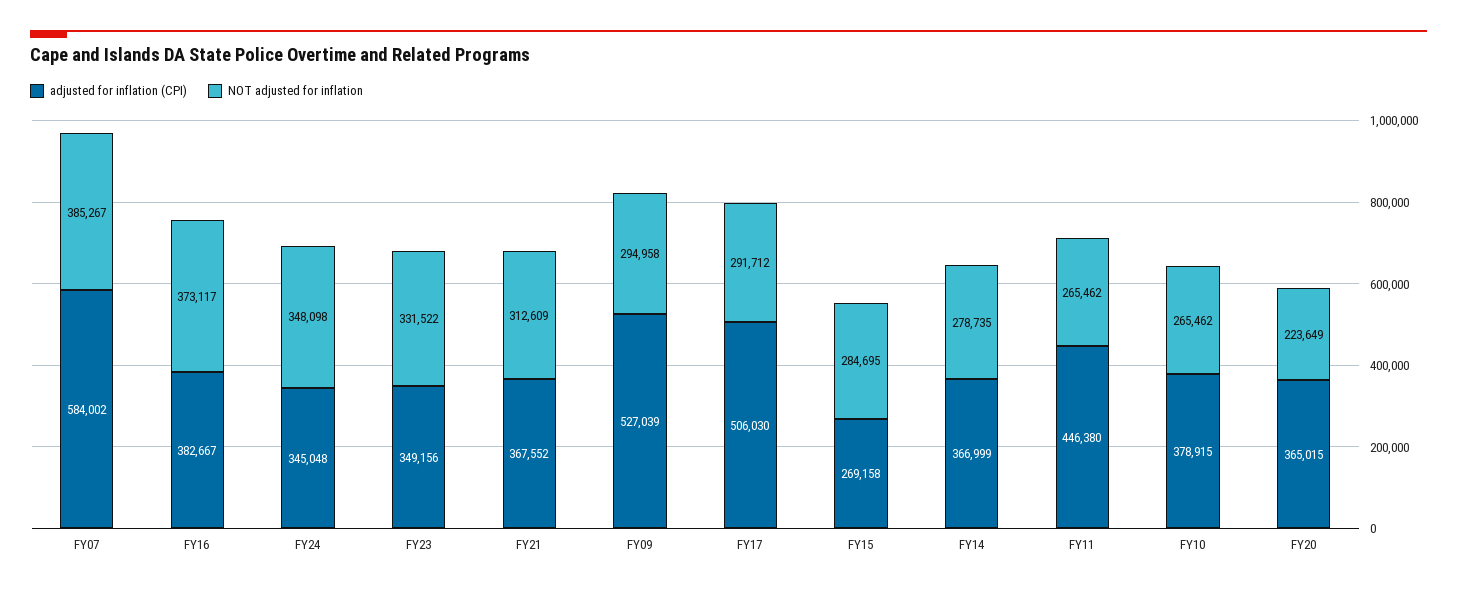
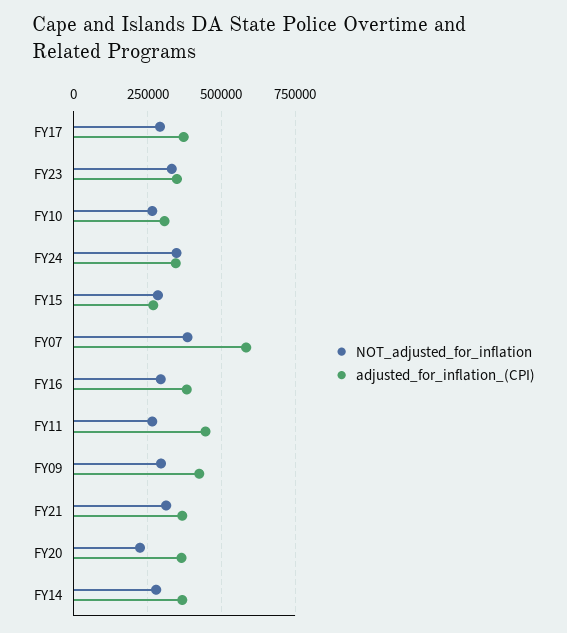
NOT adjusted for inflation, FY16: 373117 -> 300000
adjusted for inflation (CPI), FY09: 527039 -> 425000
adjusted for inflation (CPI), FY17: 506030 -> 375000
adjusted for inflation (CPI), FY10: 378915 -> 300000

